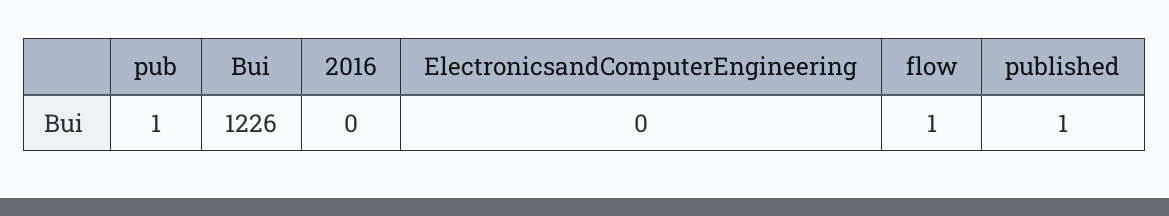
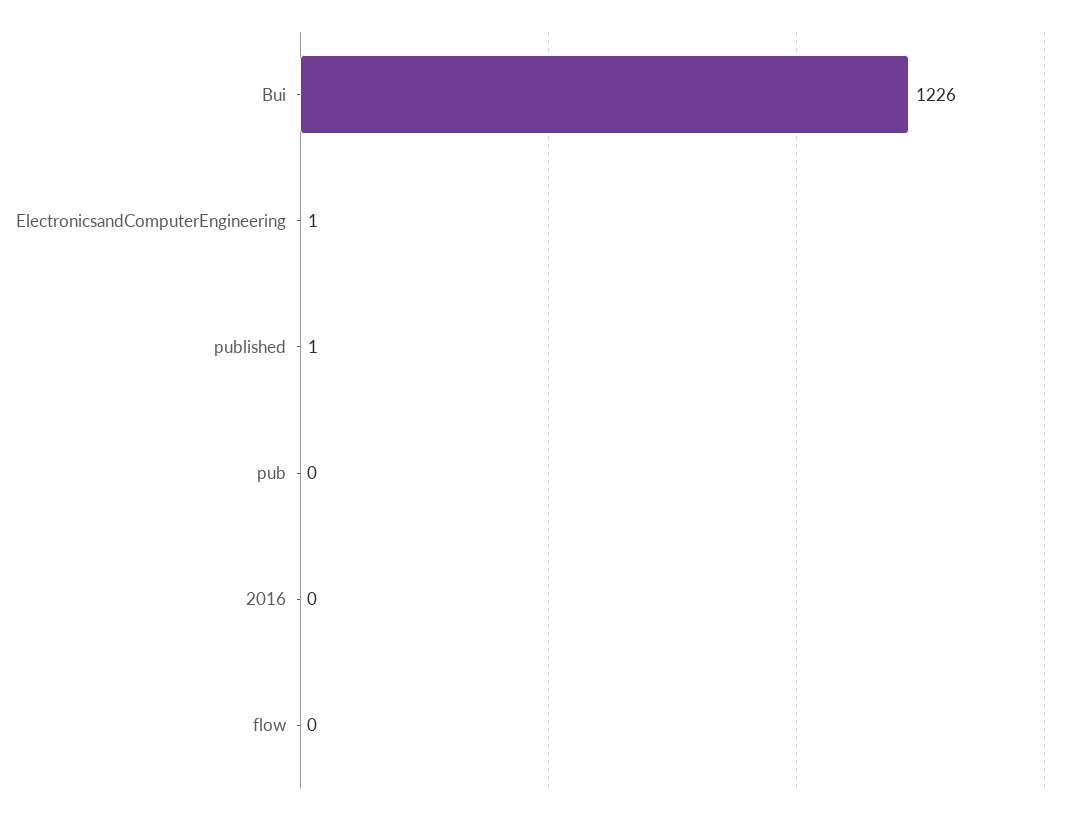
pub: 1 -> 0
ElectronicsandComputerEngineering: 0 -> 1
flow: 1 -> 0

